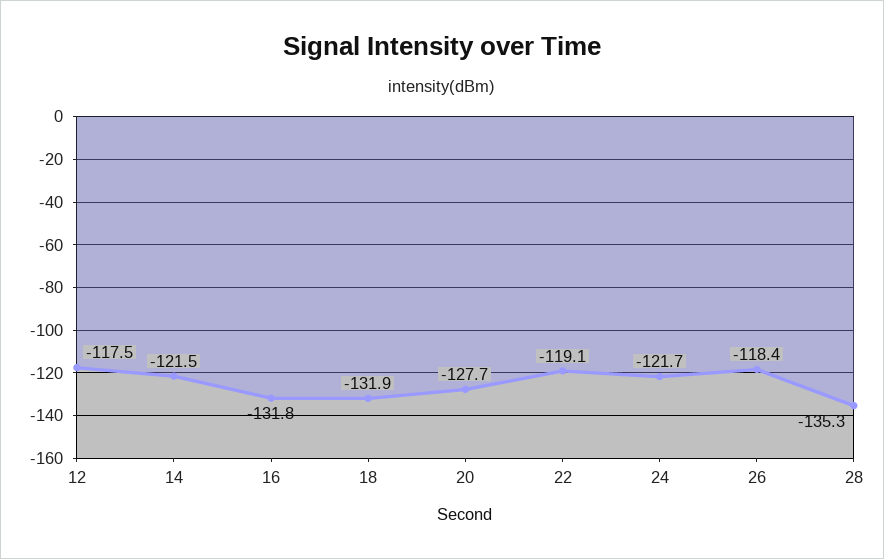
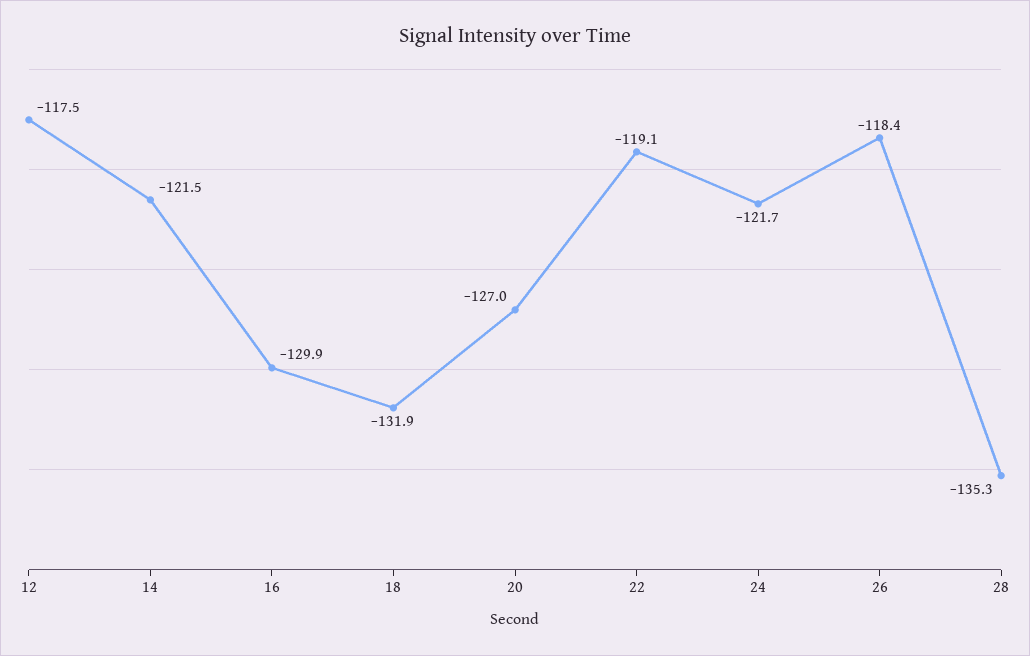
16: -131.8 -> -129.9
20: -127.7 -> -127

